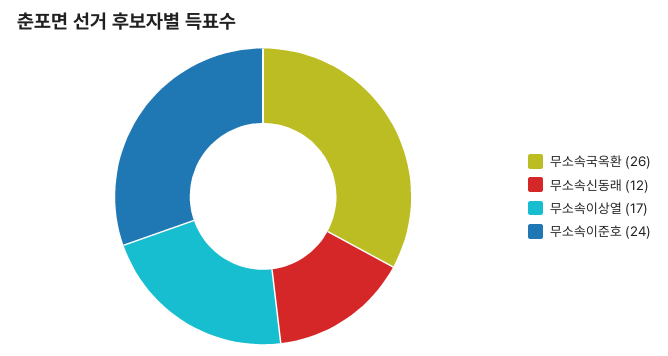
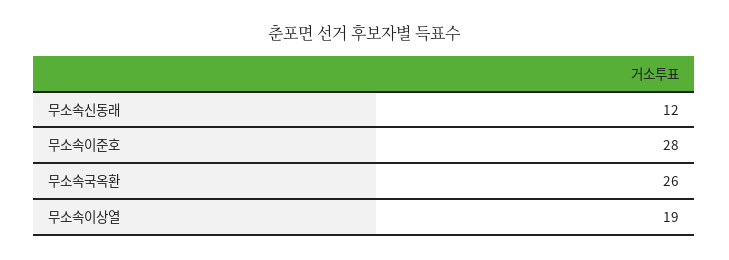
무소속이상열: 17 -> 19
무소속이준호: 24 -> 28

